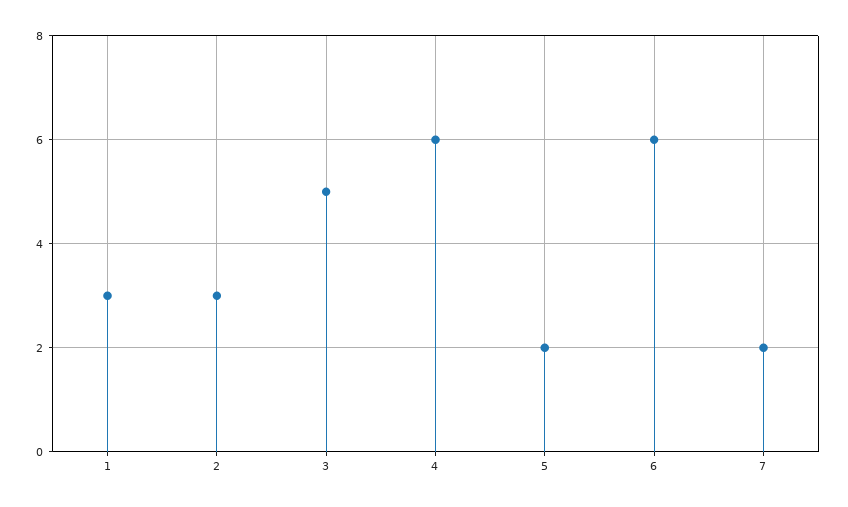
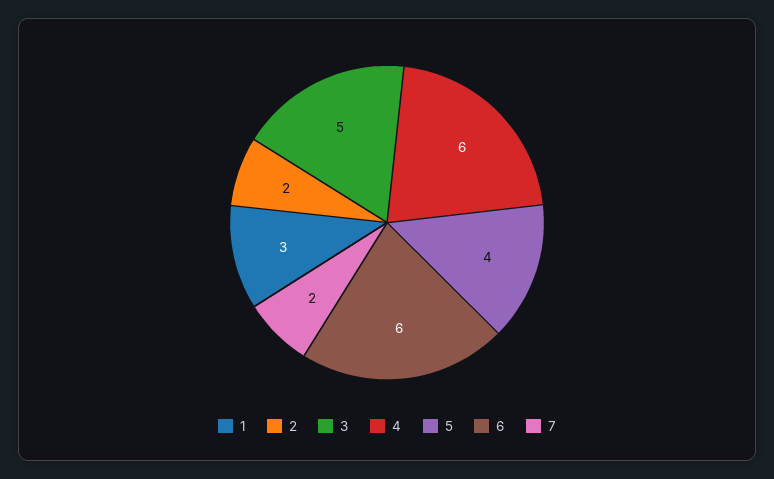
2: 3 -> 2
5: 2 -> 4

